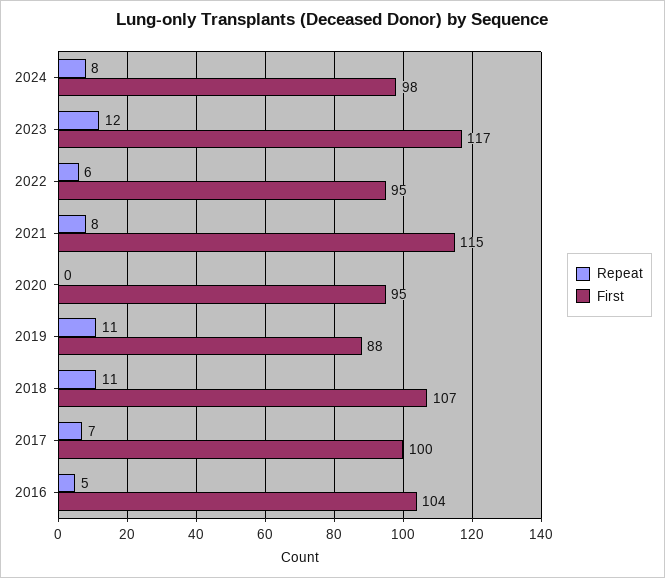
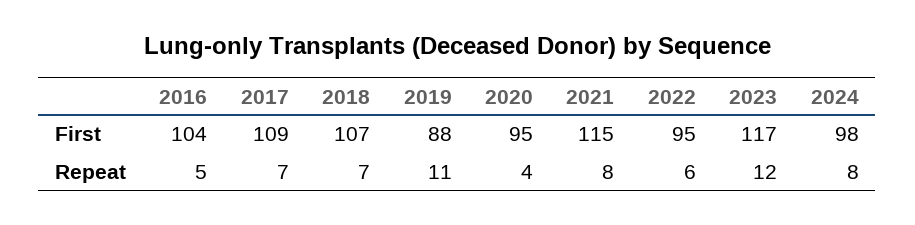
Repeat, 2020: 0 -> 4
Repeat, 2018: 11 -> 7
First, 2017: 100 -> 109

